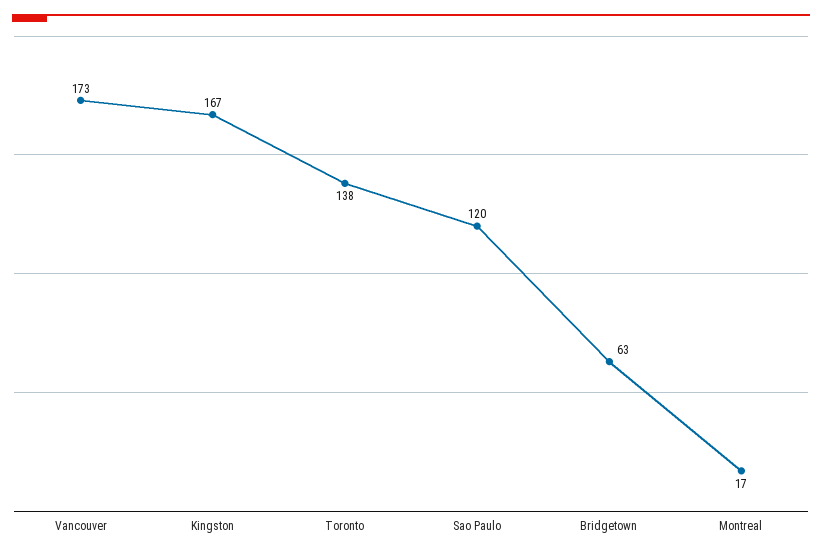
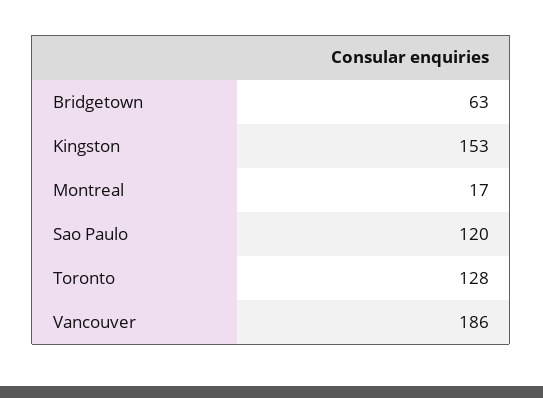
Vancouver: 173 -> 186
Kingston: 167 -> 153
Toronto: 138 -> 128

